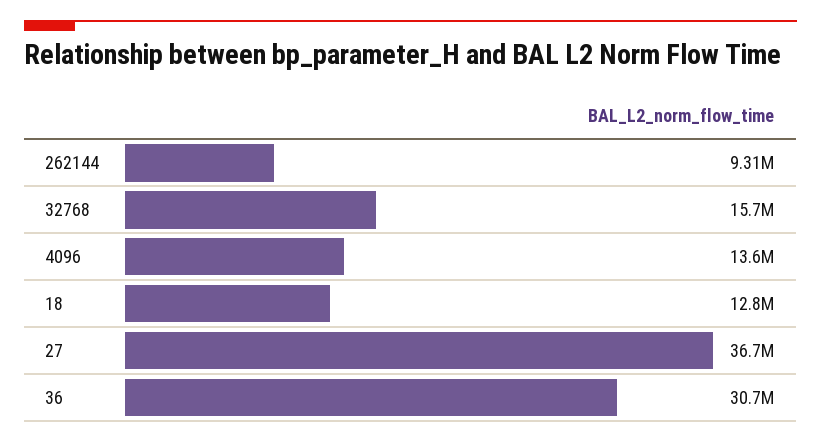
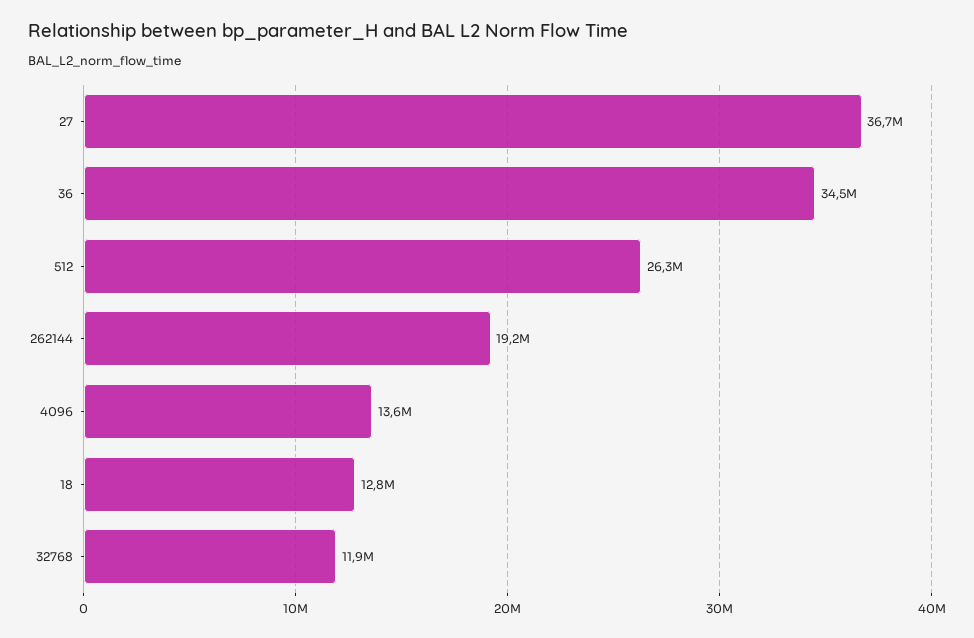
262144: 9310000 -> 19200000
32768: 15700000 -> 11900000
36: 30700000 -> 34500000
512: none -> 26300000

